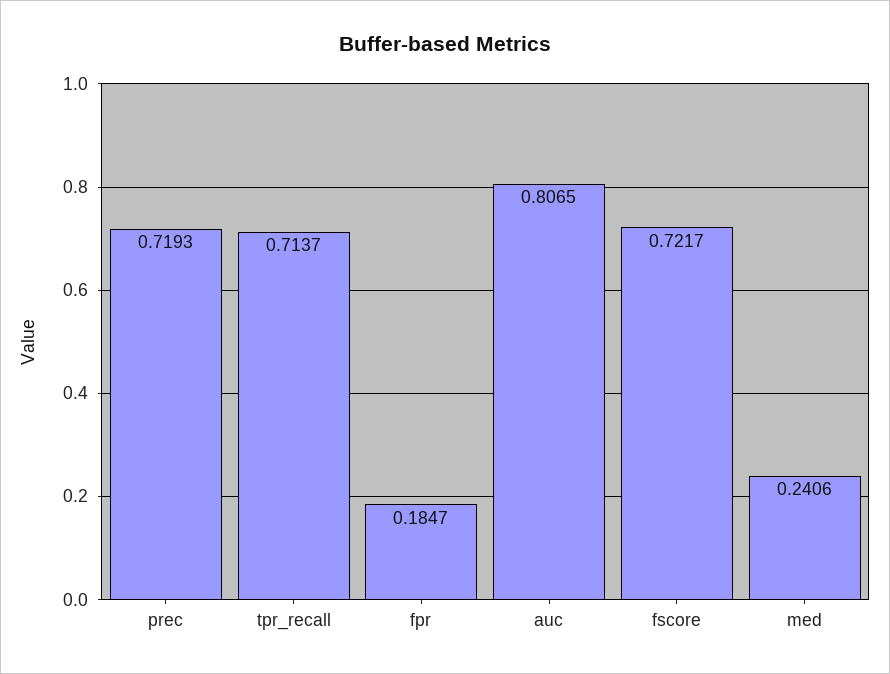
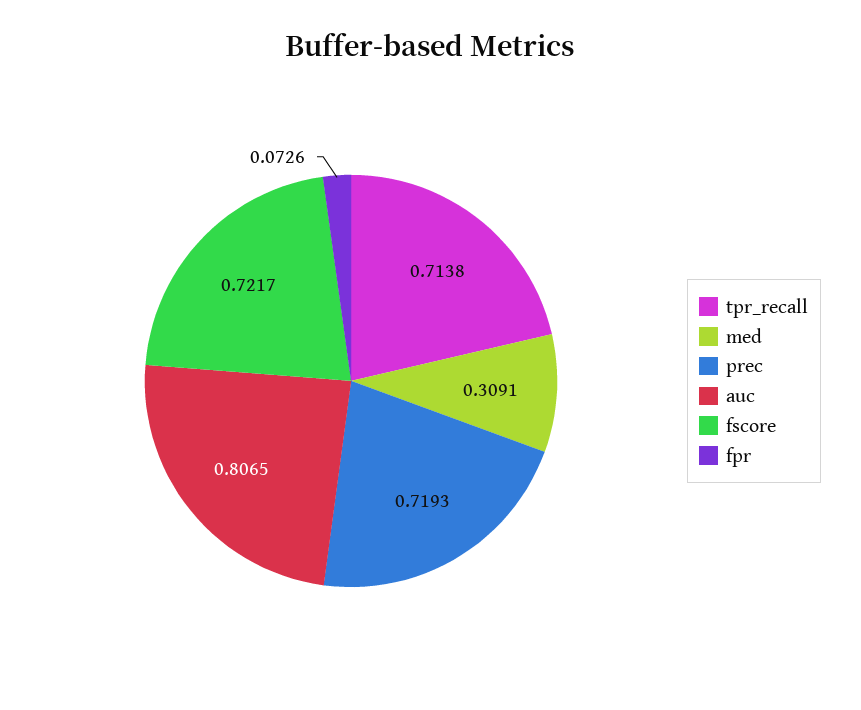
tpr_recall: 0.7137 -> 0.7138
fpr: 0.1847 -> 0.0726
med: 0.2406 -> 0.3091

